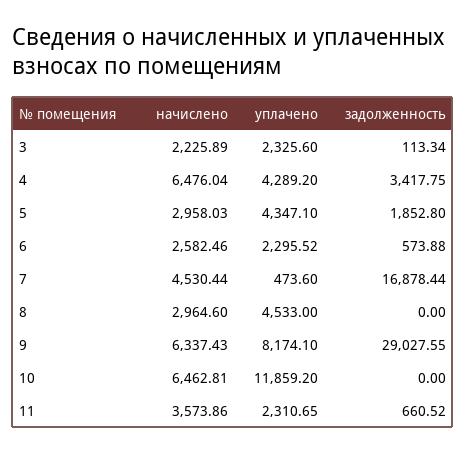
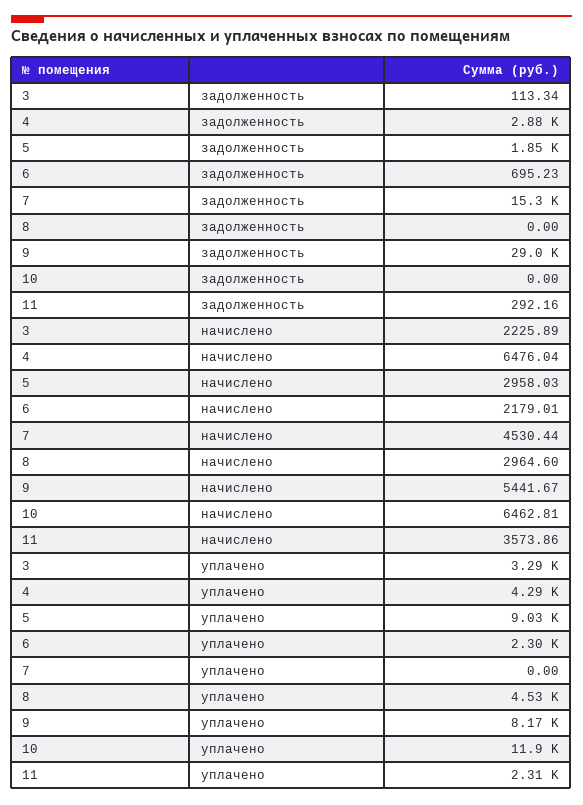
уплачено, 3: 2325.6 -> 3290
задолженность, 4: 3417.75 -> 2880
уплачено, 5: 4347.1 -> 9030
начислено, 6: 2582.46 -> 2179.01
задолженность, 6: 573.88 -> 695.23
уплачено, 7: 473.6 -> 0
задолженность, 7: 16878.44 -> 15300
начислено, 9: 6337.43 -> 5441.67
задолженность, 11: 660.52 -> 292.16

